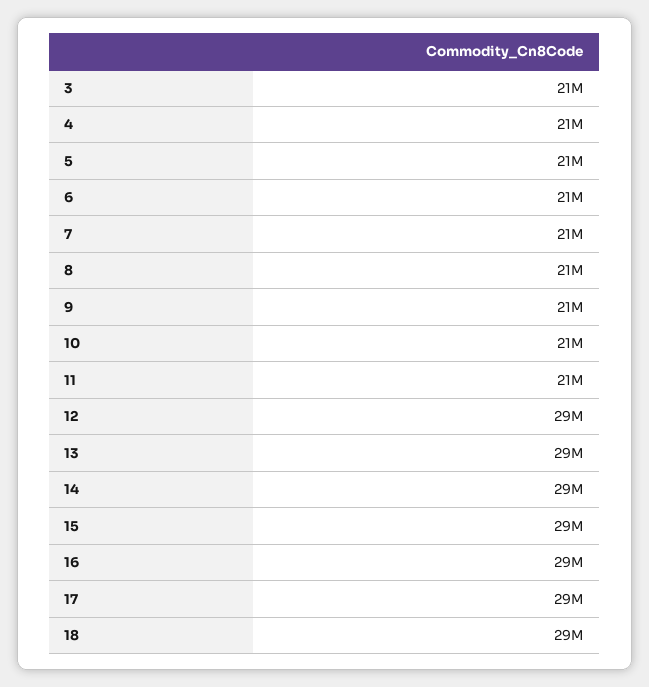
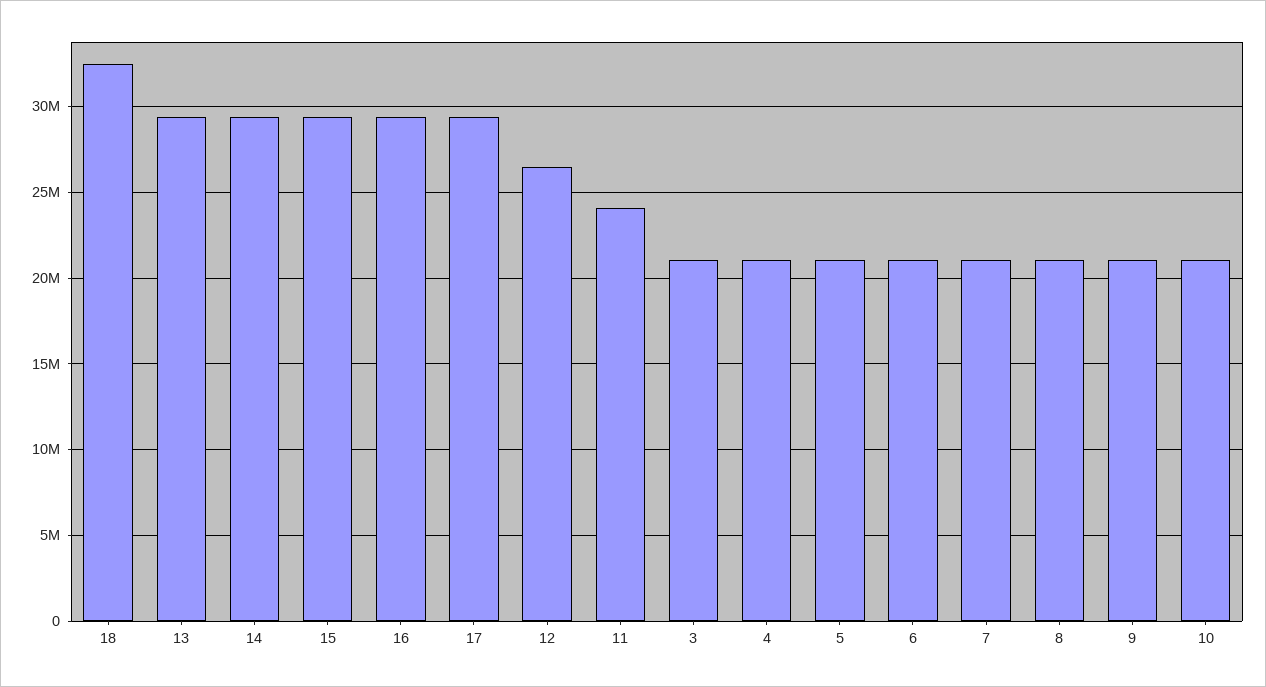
11: 21000000 -> 24000000
12: 29000000 -> 26500000
18: 29000000 -> 32500000

